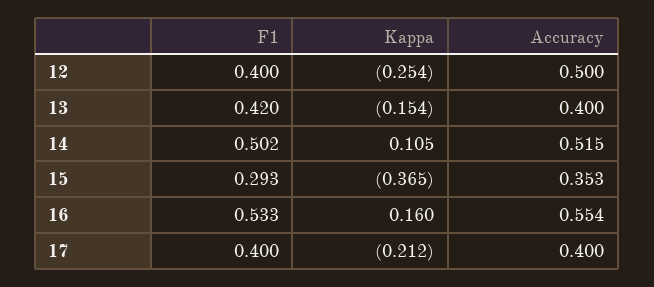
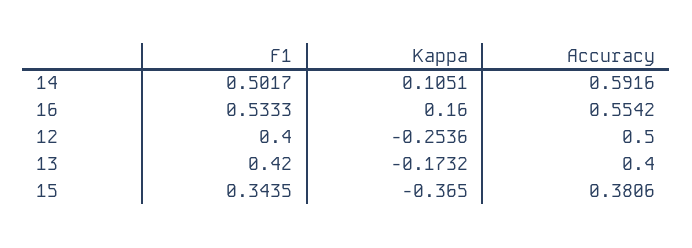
Kappa, 13: -0.154 -> -0.1732
Accuracy, 14: 0.515 -> 0.5916
F1, 15: 0.293 -> 0.3435
Accuracy, 15: 0.353 -> 0.3806
F1, 17: 0.4 -> none
Kappa, 17: -0.212 -> none
Accuracy, 17: 0.4 -> none

